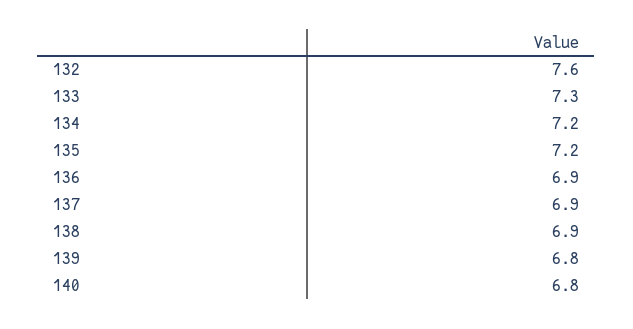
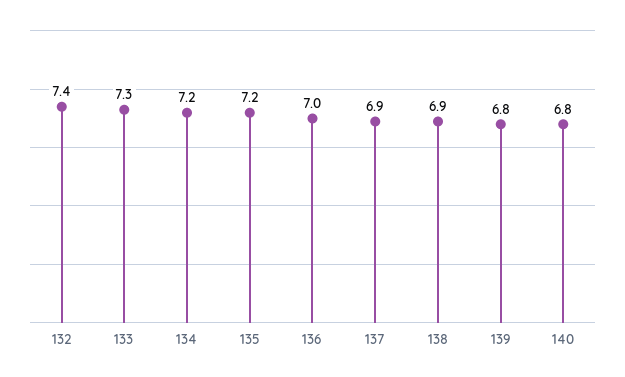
132: 7.6 -> 7.4
136: 6.9 -> 7

